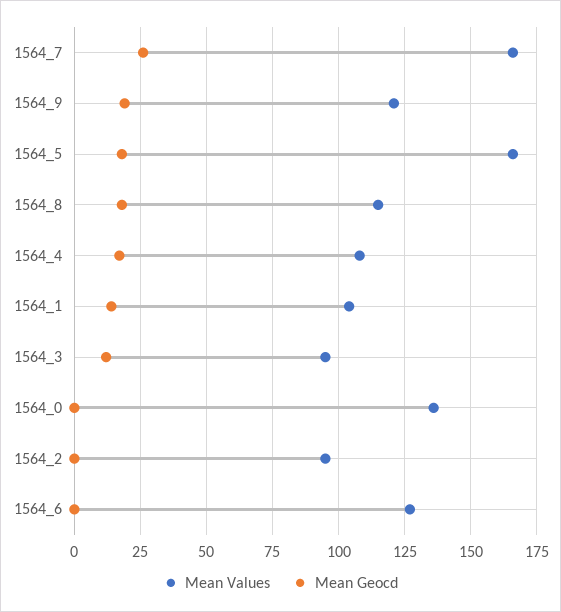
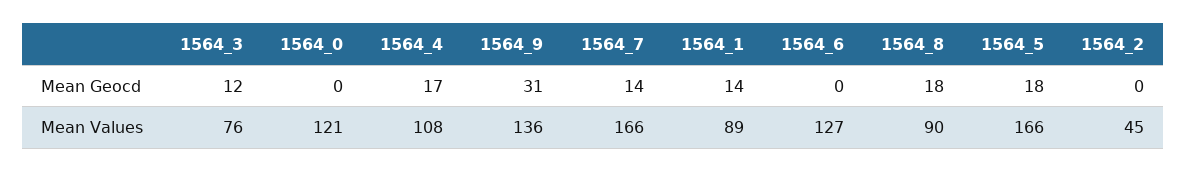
Mean Geocd, 1564_7: 25 -> 14
Mean Values, 1564_9: 120 -> 136
Mean Geocd, 1564_9: 20 -> 31
Mean Values, 1564_8: 115 -> 90
Mean Values, 1564_1: 105 -> 89
Mean Values, 1564_3: 95 -> 76
Mean Values, 1564_0: 135 -> 121
Mean Values, 1564_2: 95 -> 45

